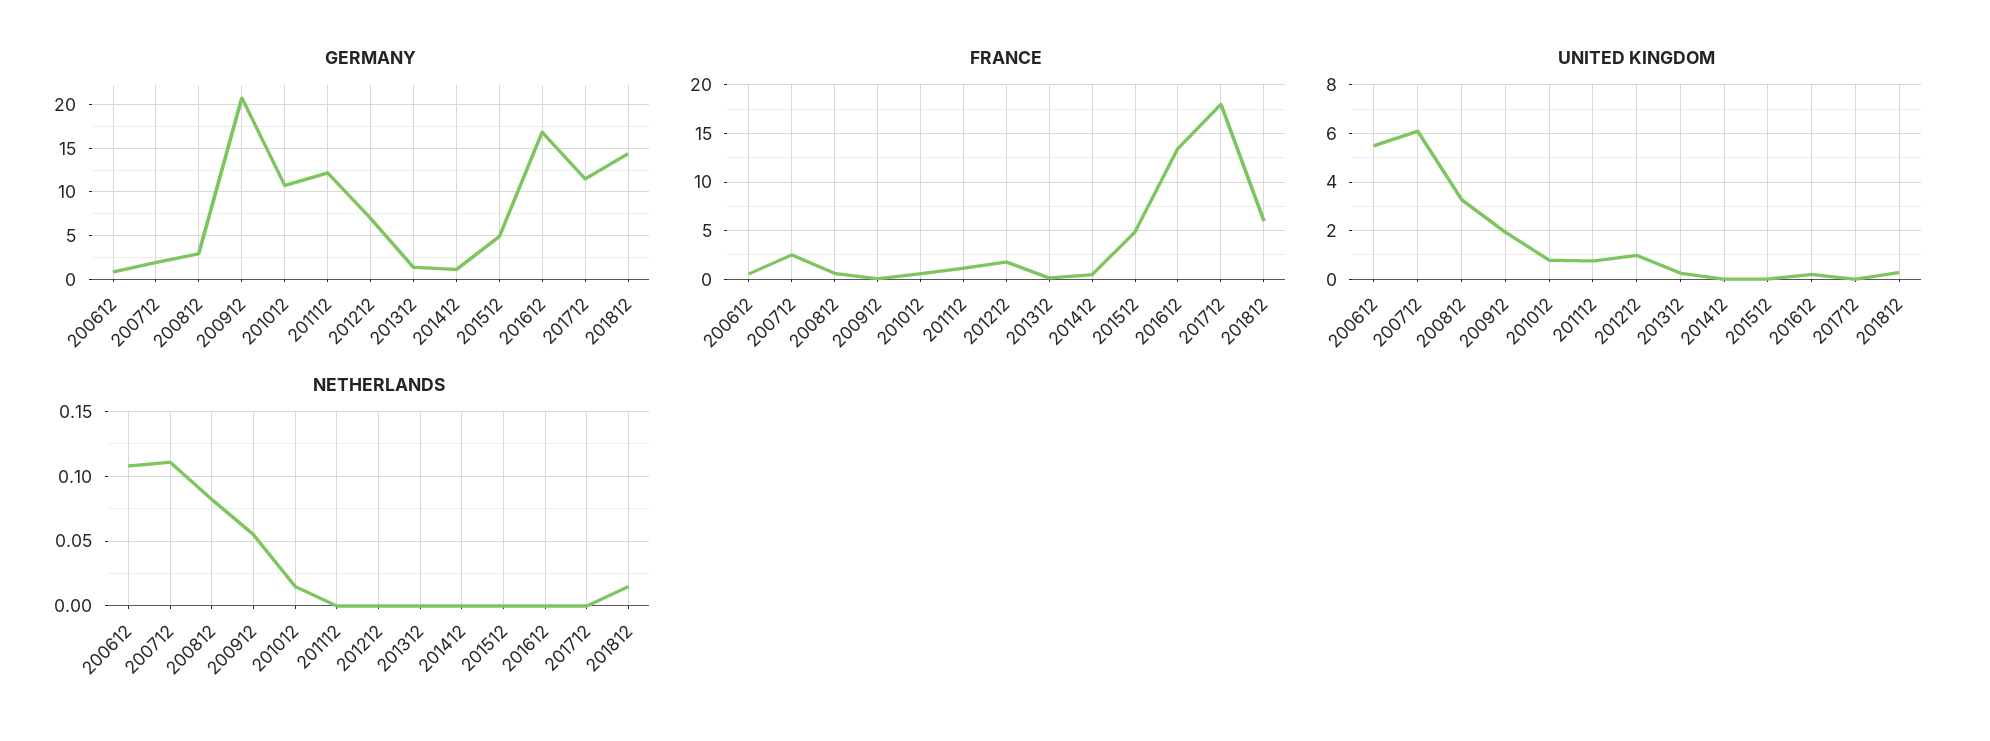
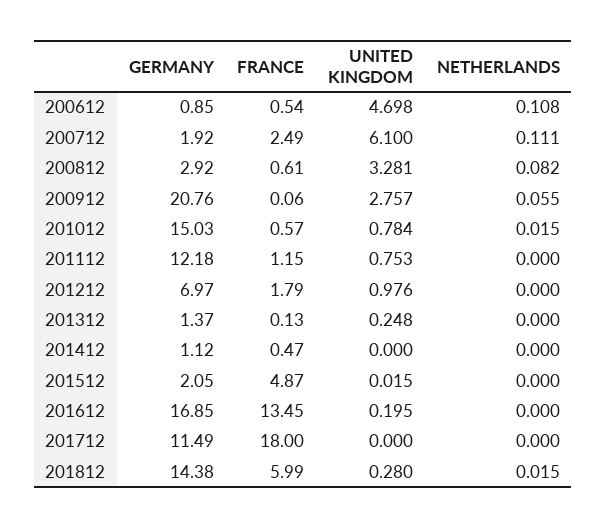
GERMANY, 201012: 11 -> 15.03
GERMANY, 201512: 5 -> 2.05
UNITED KINGDOM, 200612: 5.5 -> 4.698
UNITED KINGDOM, 200912: 2 -> 2.757

